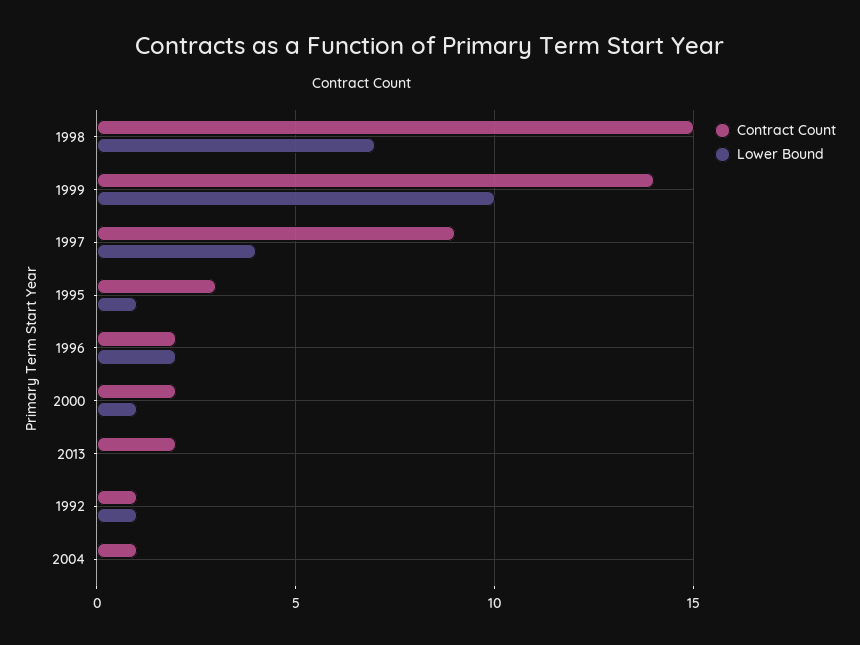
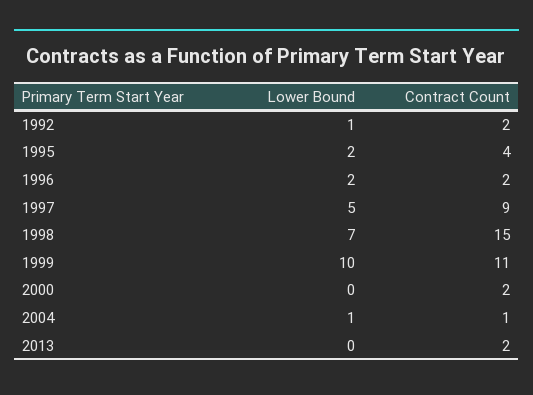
Contract Count, 1999: 14 -> 11
Lower Bound, 1997: 4 -> 5
Contract Count, 1995: 3 -> 4
Lower Bound, 1995: 1 -> 2
Lower Bound, 2000: 1 -> 0
Contract Count, 1992: 1 -> 2
Lower Bound, 2004: 0 -> 1

